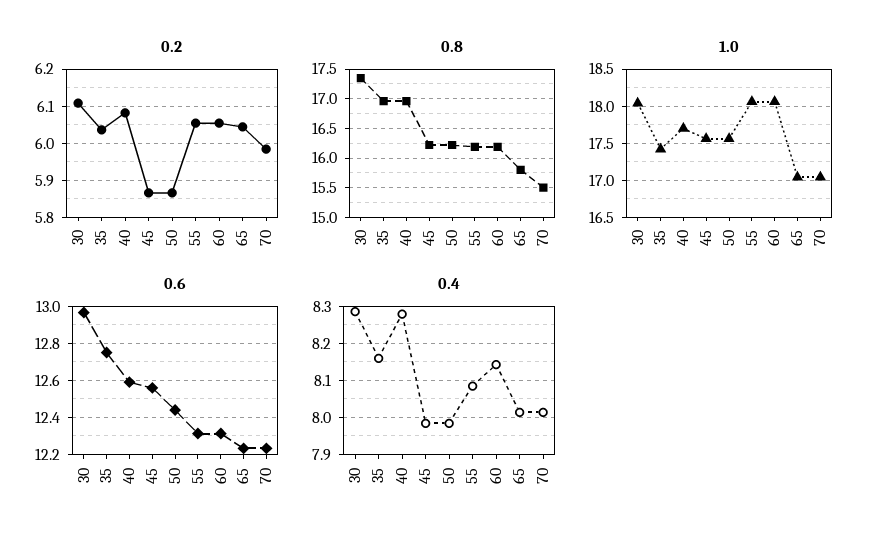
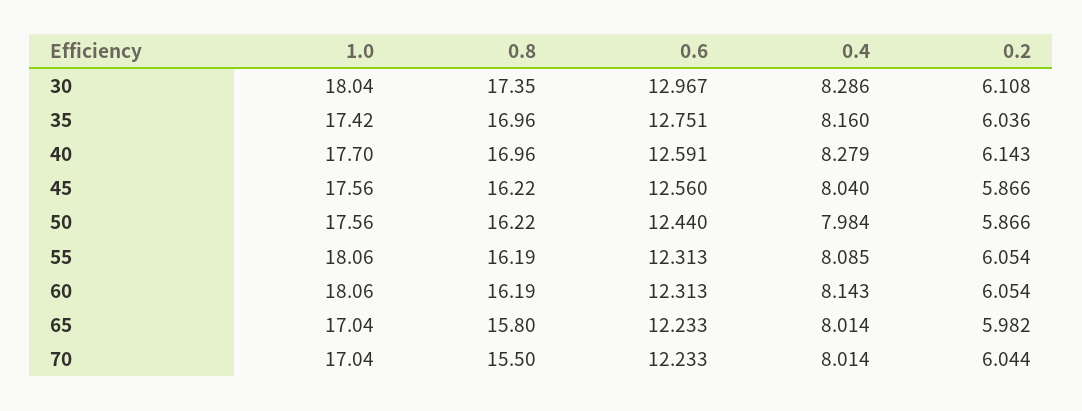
0.2, 40: 6.08 -> 6.143
0.2, 65: 6.04 -> 5.982
0.2, 70: 5.98 -> 6.044
0.4, 45: 7.98 -> 8.04

